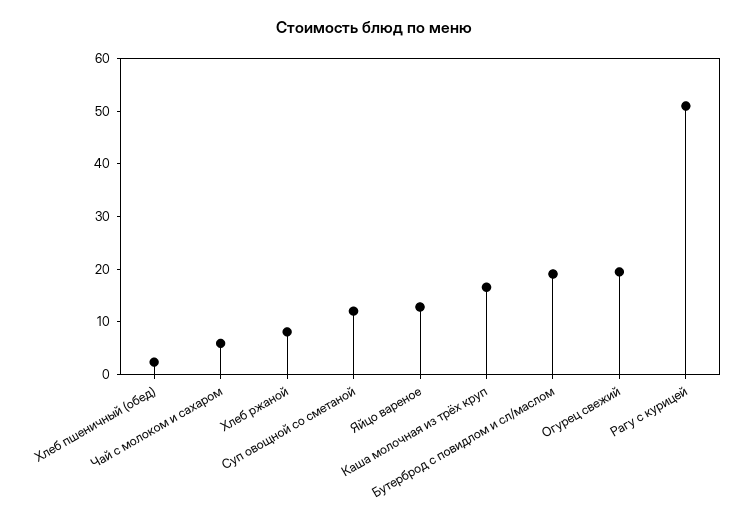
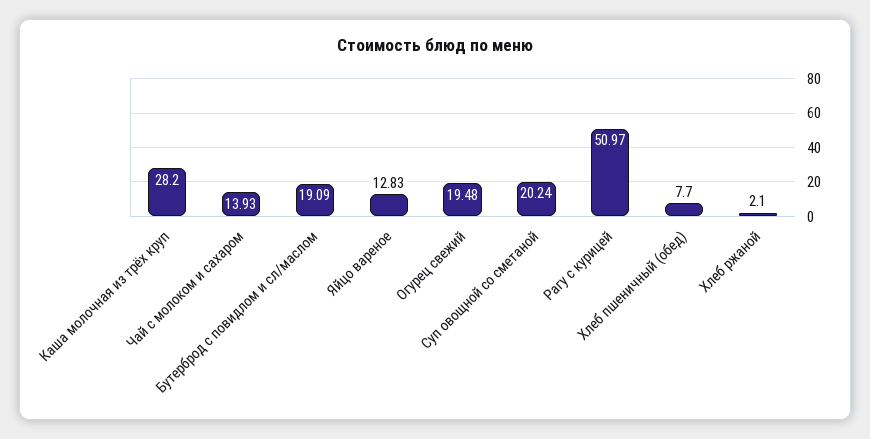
Хлеб пшеничный (обед): 2 -> 7.7
Чай с молоком и сахаром: 6 -> 13.93
Хлеб ржаной: 8 -> 2.1
Суп овощной со сметаной: 12 -> 20.24
Каша молочная из трёх круп: 16 -> 28.2

